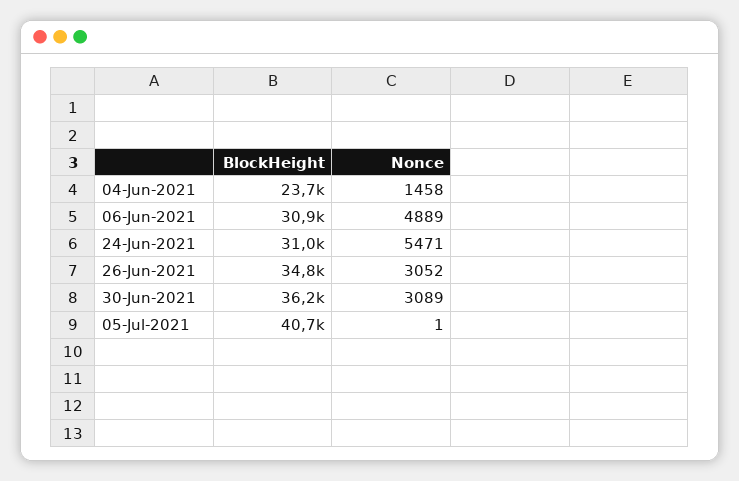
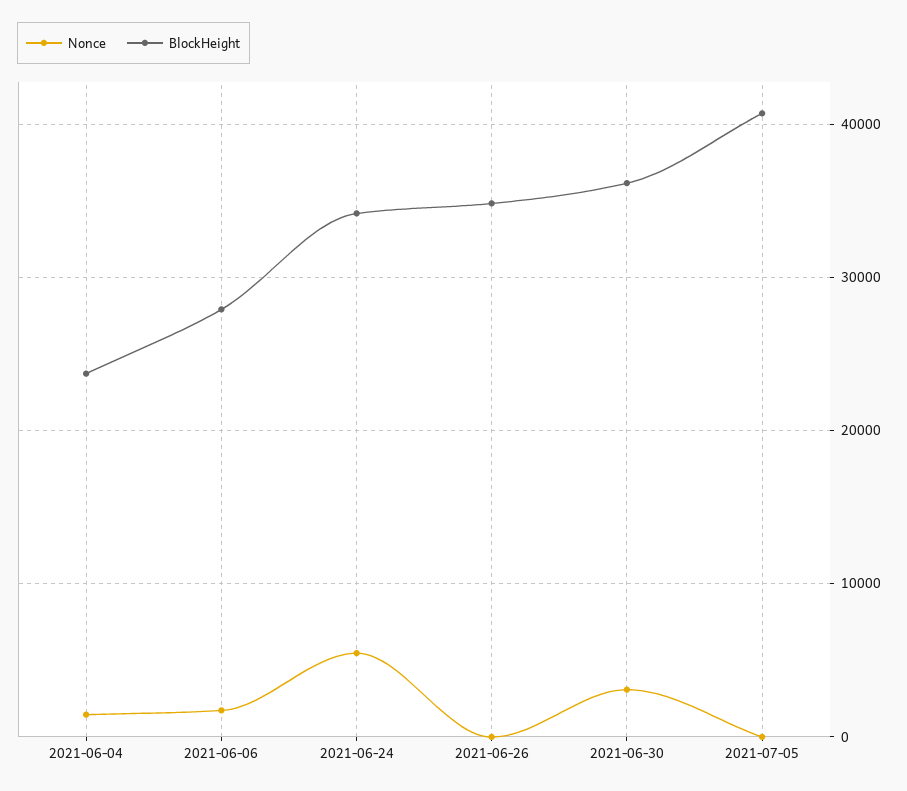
BlockHeight, 06-Jun-2021: 30900 -> 28000
Nonce, 06-Jun-2021: 4889 -> 2000
BlockHeight, 24-Jun-2021: 31000 -> 34000
Nonce, 26-Jun-2021: 3052 -> 0

